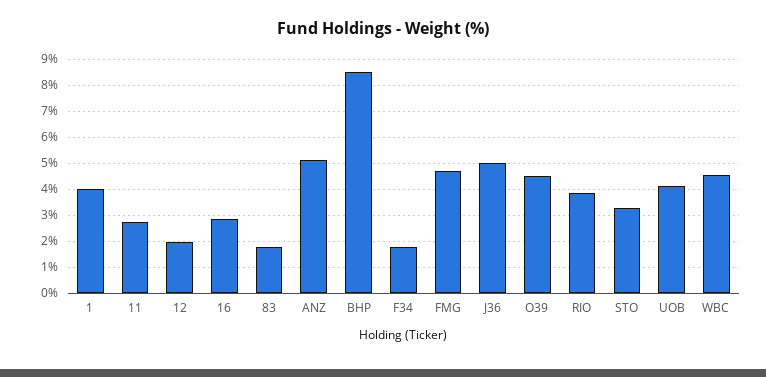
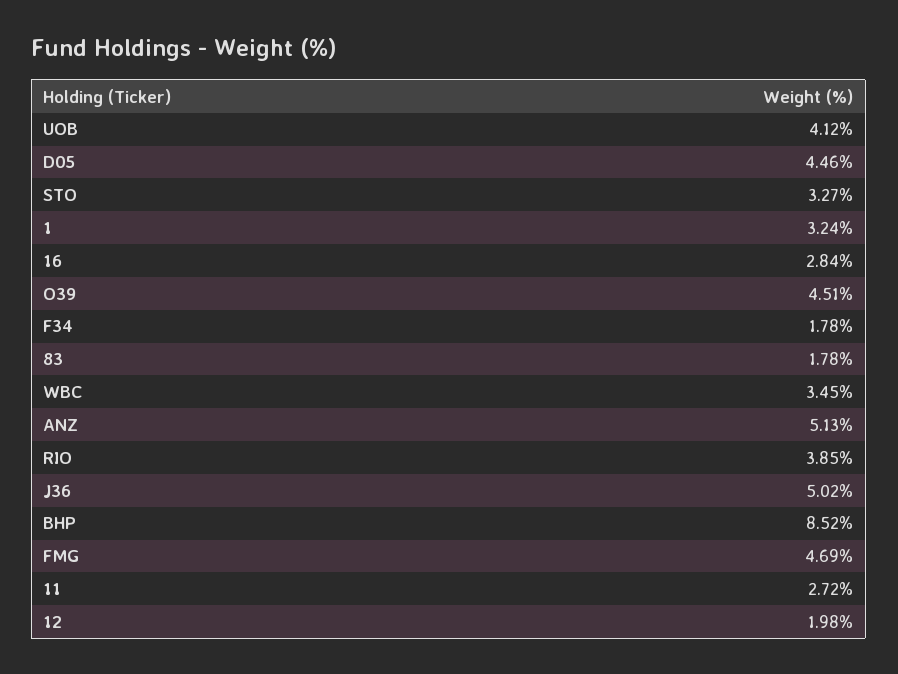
1: 4 -> 3.24
WBC: 4.5 -> 3.45
D05: none -> 4.46

